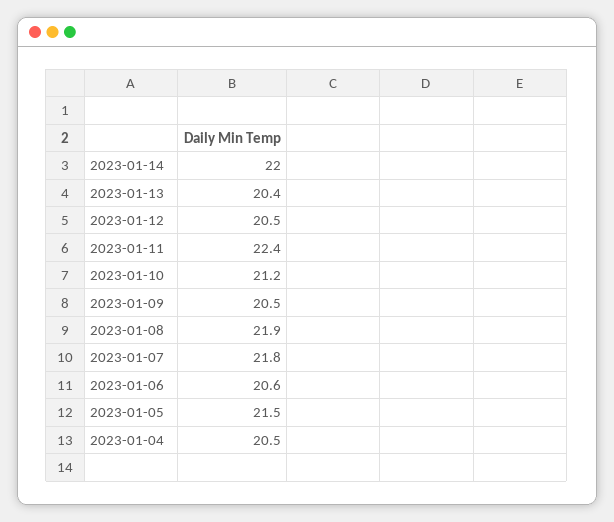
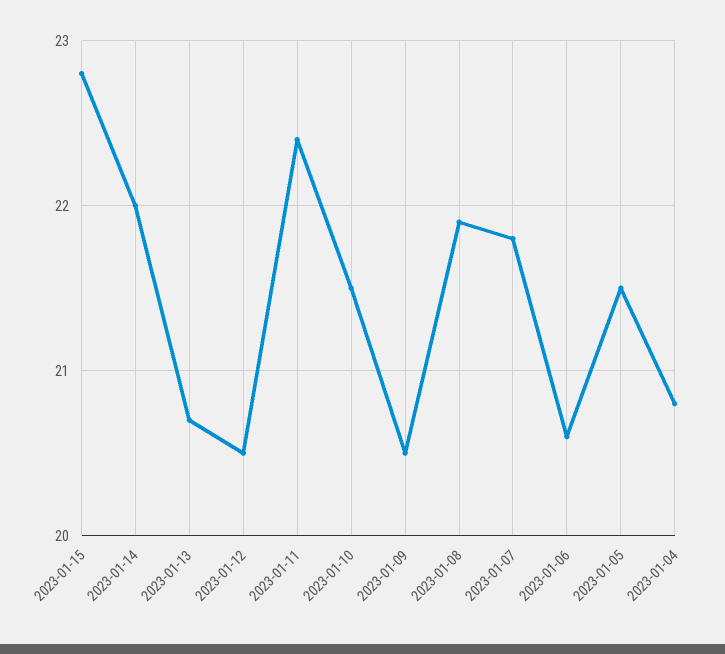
2023-01-13: 20.4 -> 20.7
2023-01-10: 21.2 -> 21.5
2023-01-04: 20.5 -> 20.8
2023-01-15: none -> 22.8

